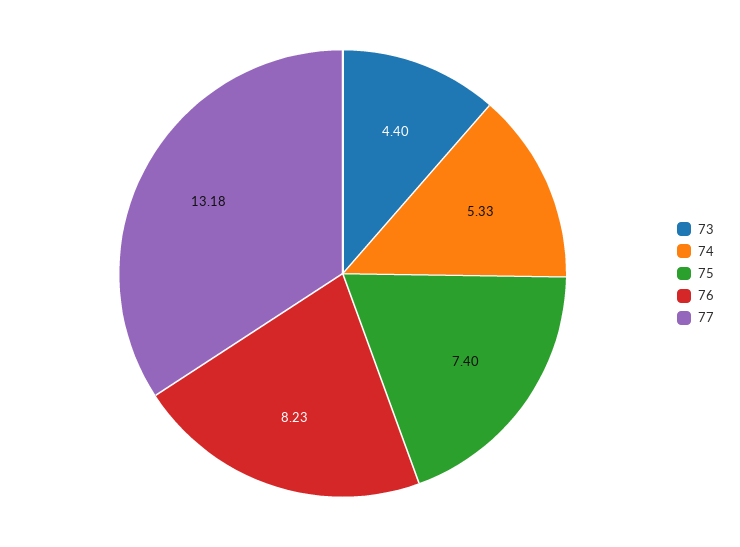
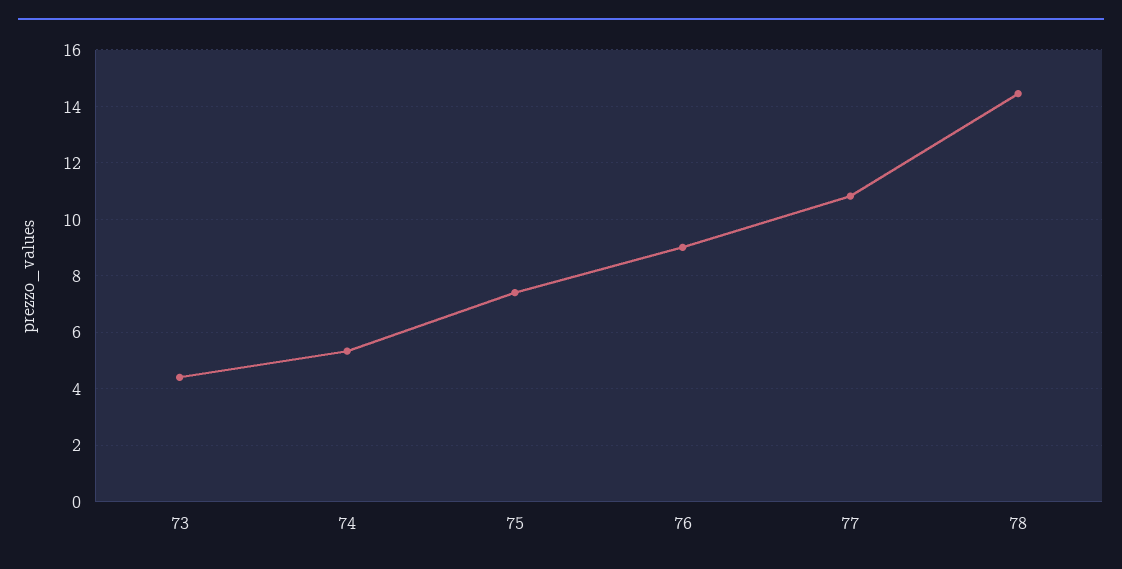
76: 8.23 -> 9
77: 13.18 -> 10.75
78: none -> 14.5

